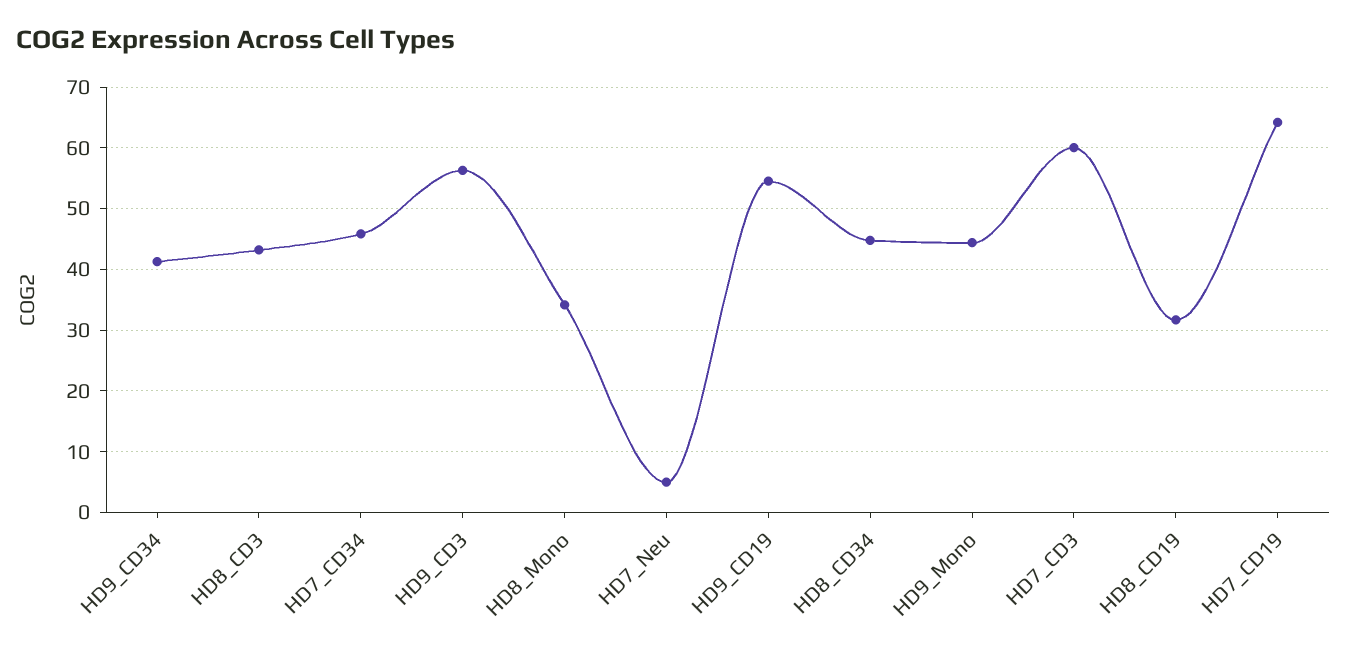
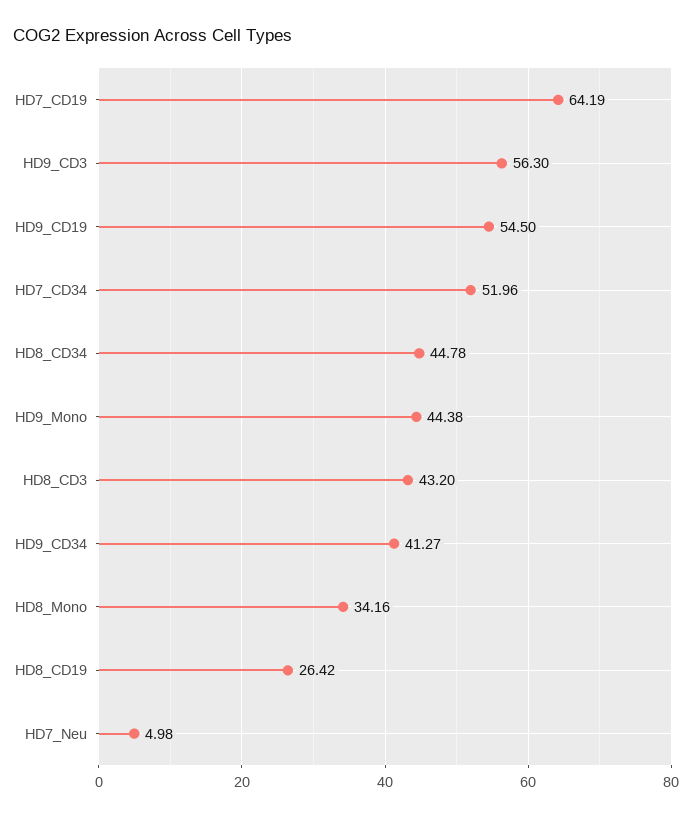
HD7_CD34: 46 -> 51.96
HD7_CD3: 60 -> none
HD8_CD19: 32 -> 26.42

